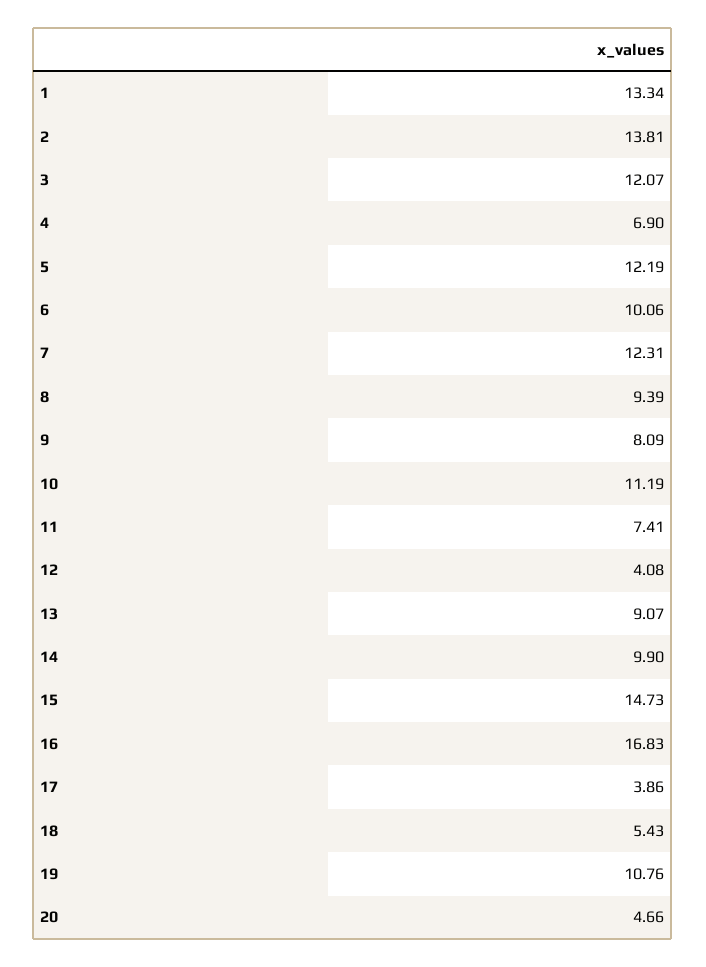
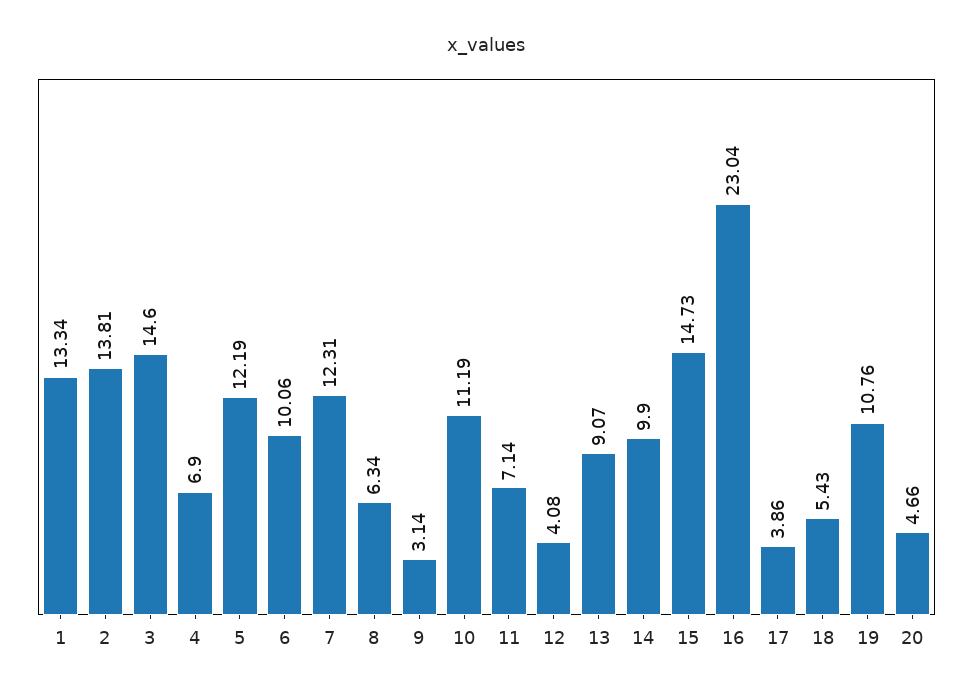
3: 12.07 -> 14.6
8: 9.39 -> 6.34
9: 8.09 -> 3.14
11: 7.41 -> 7.14
16: 16.83 -> 23.04

